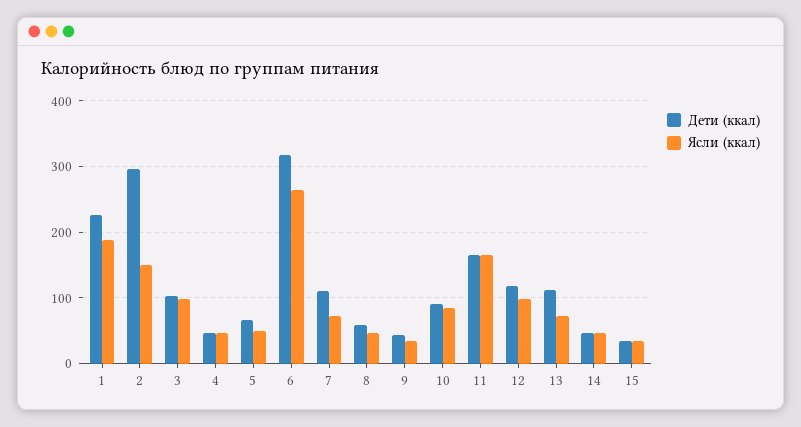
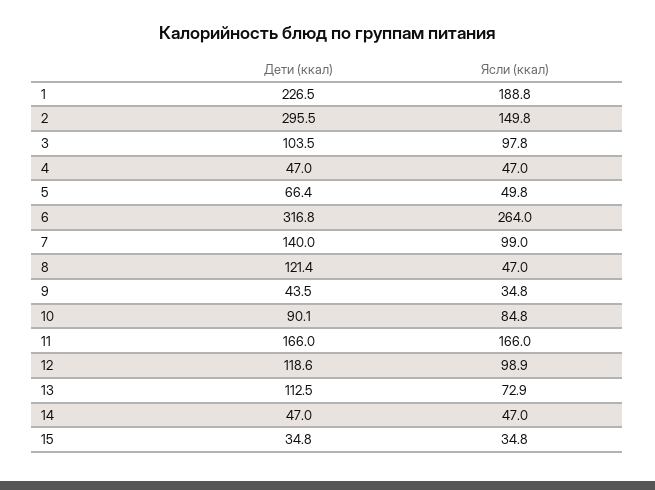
Дети (ккал), 7: 110 -> 140
Ясли (ккал), 7: 70 -> 99
Дети (ккал), 8: 60 -> 121.4

